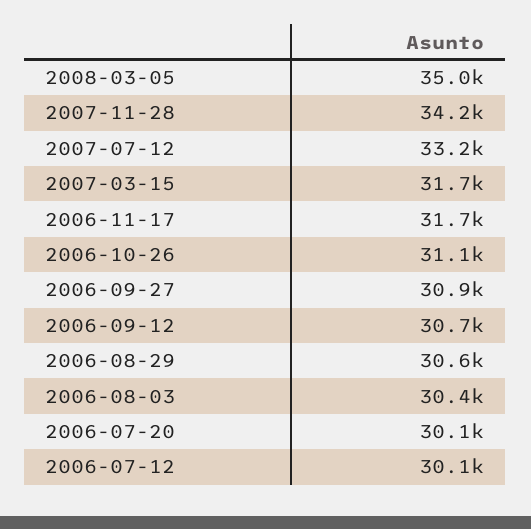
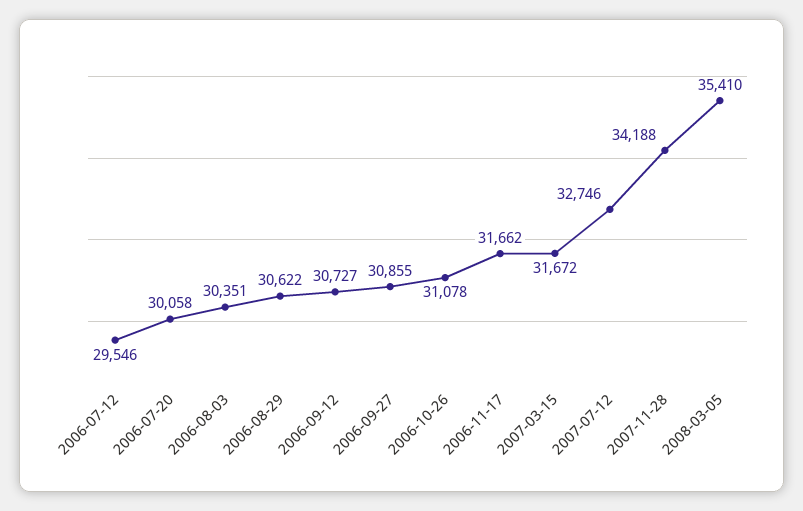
2008-03-05: 35000 -> 35410
2007-07-12: 33200 -> 32746
2006-07-12: 30100 -> 29546

